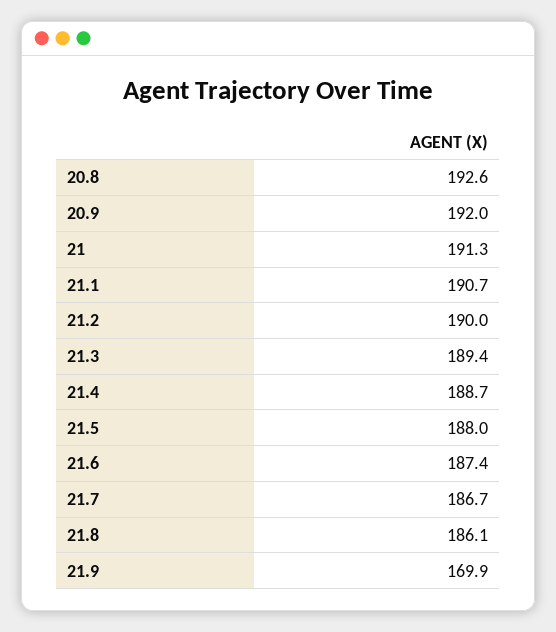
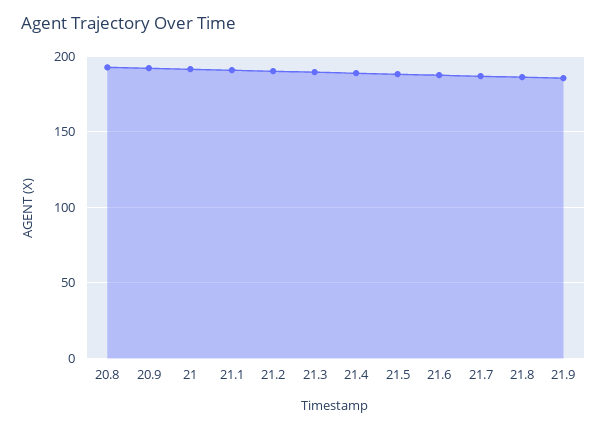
21.9: 169.9 -> 185

